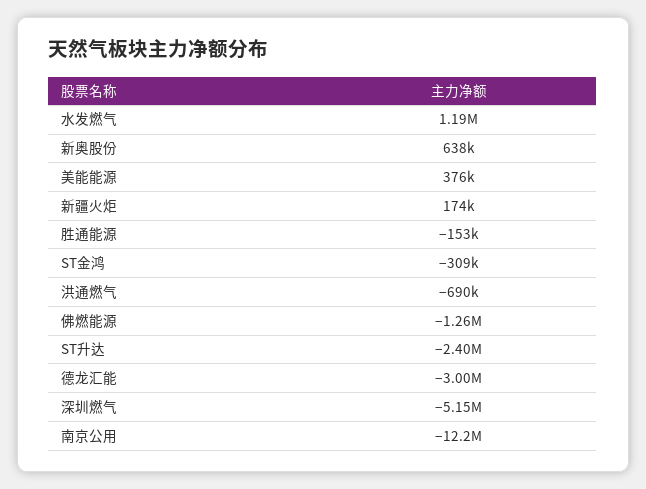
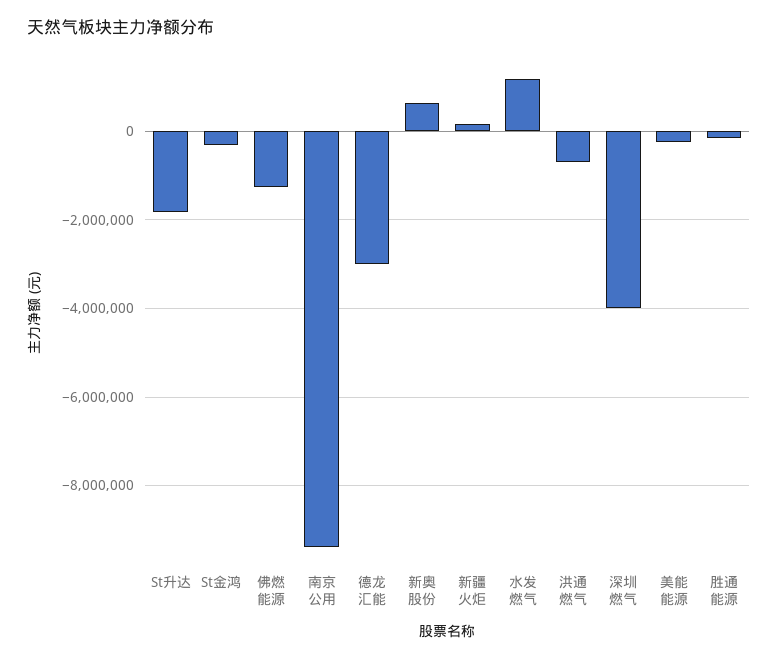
美能能源: 376000 -> -200000
ST升达: -2400000 -> -1800000
深圳燃气: -5150000 -> -4000000
南京公用: -12200000 -> -9400000

